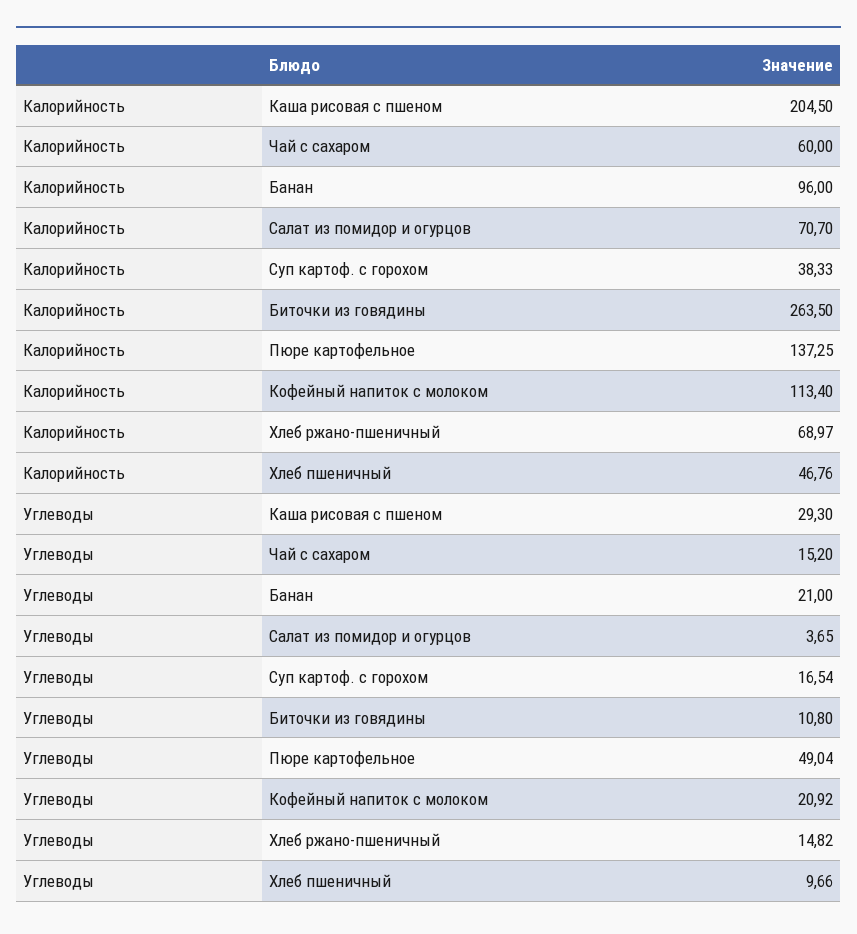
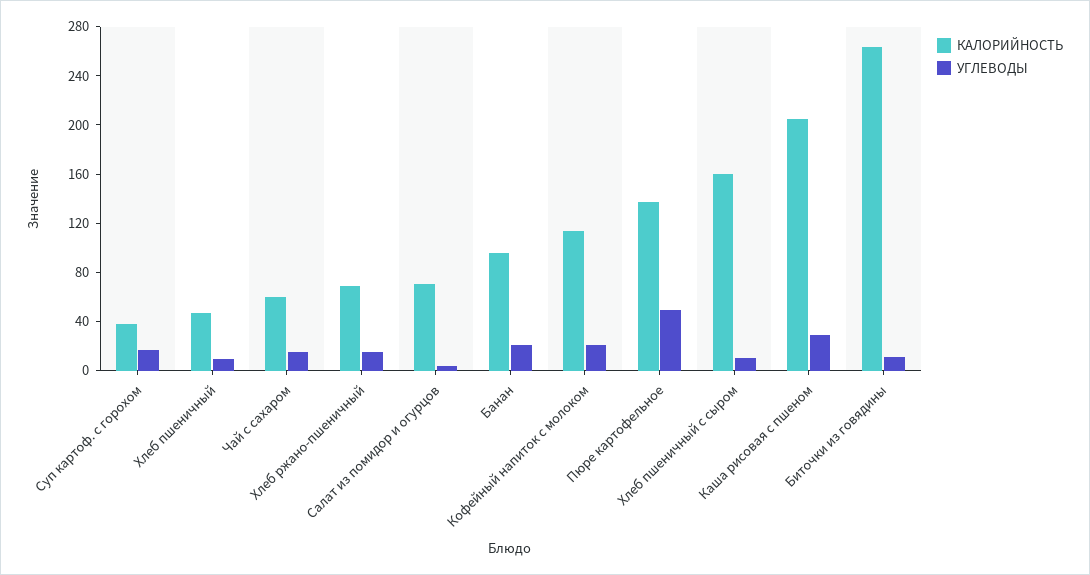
Калорийность, Хлеб пшеничный с сыром: none -> 160
Углеводы, Хлеб пшеничный с сыром: none -> 10

